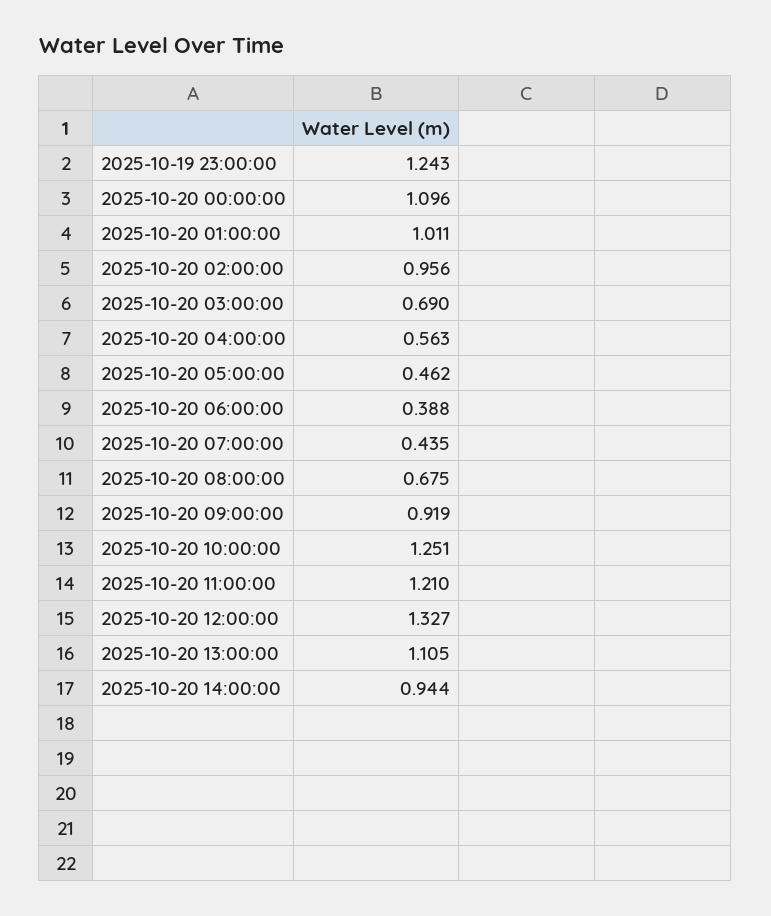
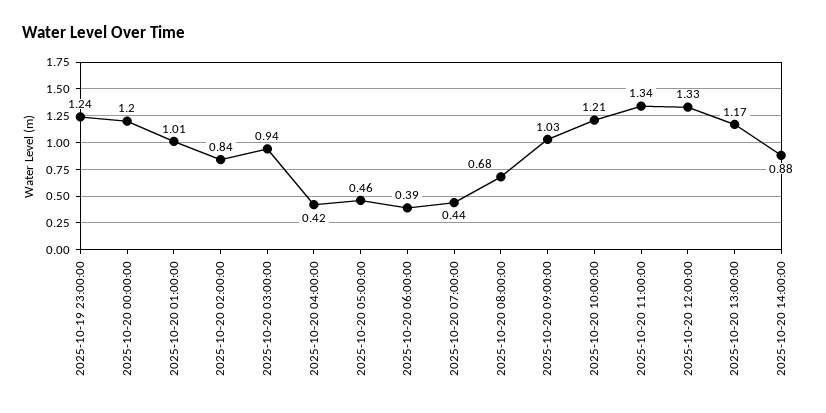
2025-10-20 00:00:00: 1.096 -> 1.2
2025-10-20 02:00:00: 0.956 -> 0.84
2025-10-20 03:00:00: 0.69 -> 0.94
2025-10-20 04:00:00: 0.563 -> 0.42
2025-10-20 09:00:00: 0.919 -> 1.03
2025-10-20 10:00:00: 1.251 -> 1.21
2025-10-20 11:00:00: 1.21 -> 1.34
2025-10-20 13:00:00: 1.105 -> 1.17
2025-10-20 14:00:00: 0.944 -> 0.88

